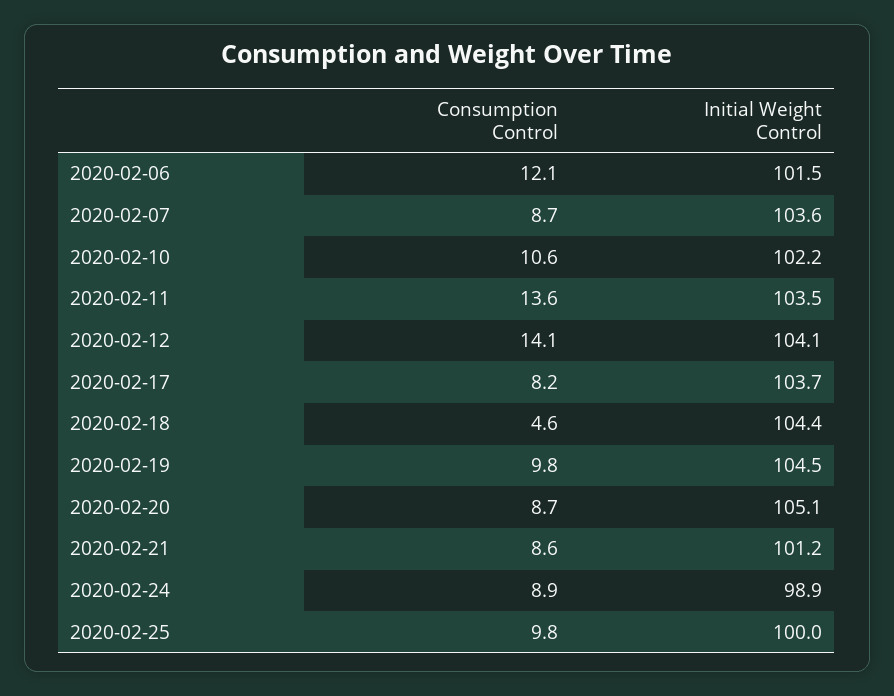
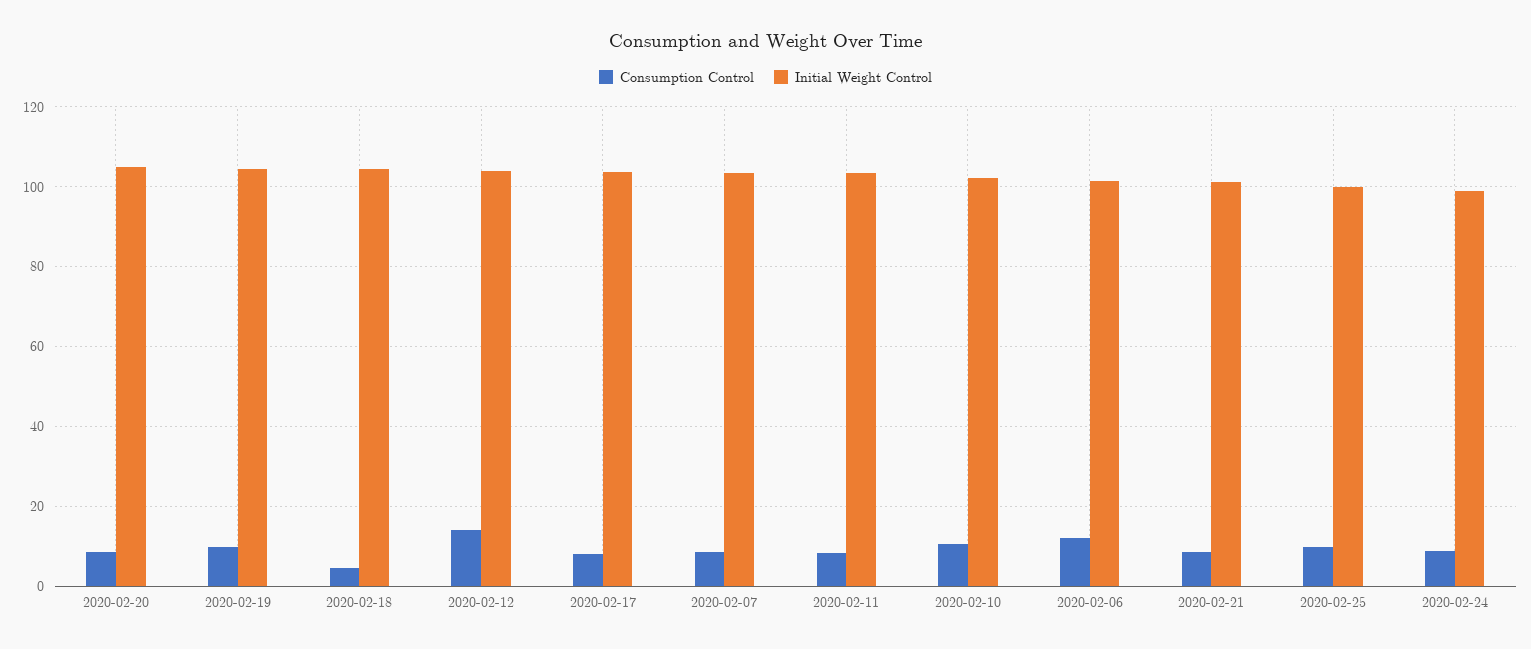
Consumption Control, 2020-02-11: 13.6 -> 8

